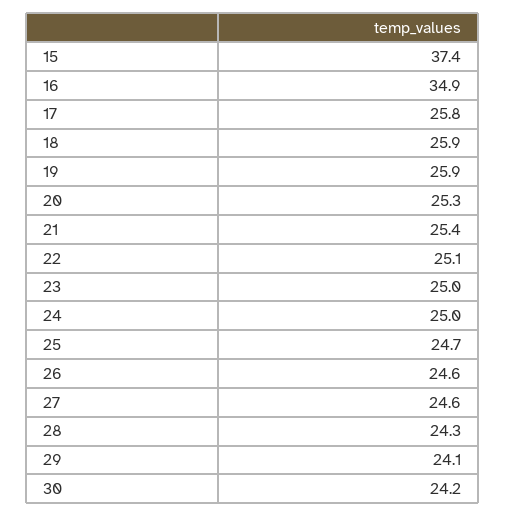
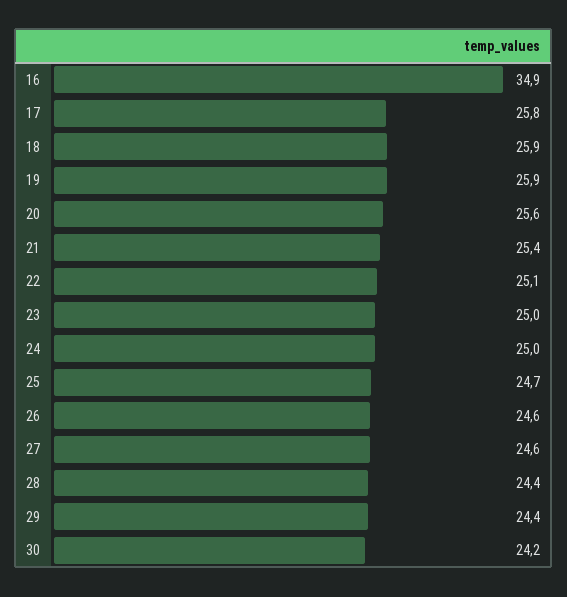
15: 37.4 -> none
20: 25.3 -> 25.6
28: 24.3 -> 24.4
29: 24.1 -> 24.4

